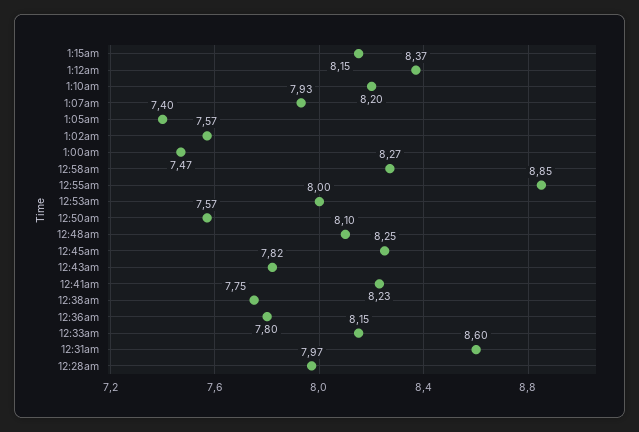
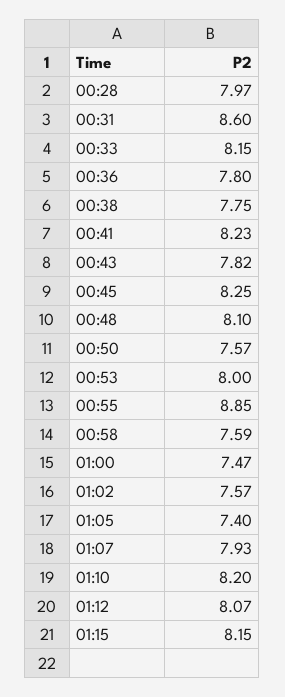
1:12am: 8.37 -> 8.07
12:58am: 8.27 -> 7.59

